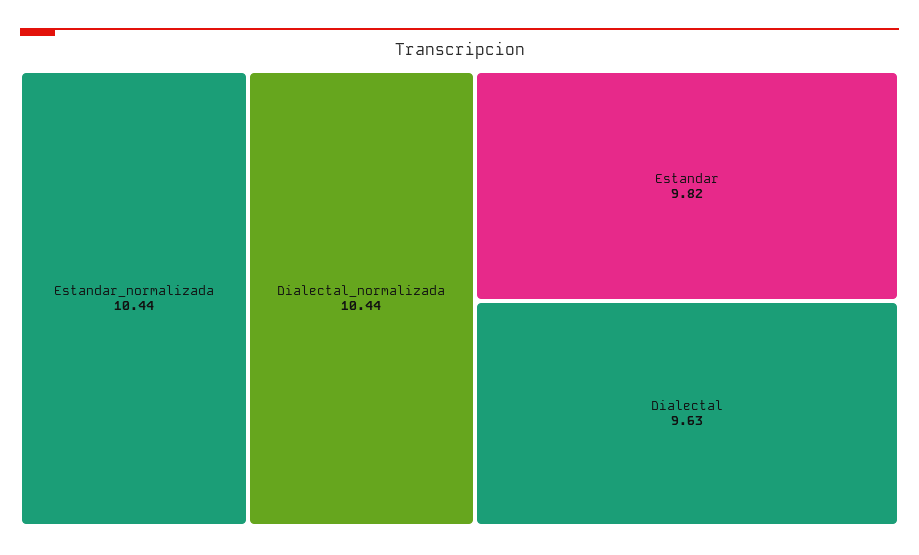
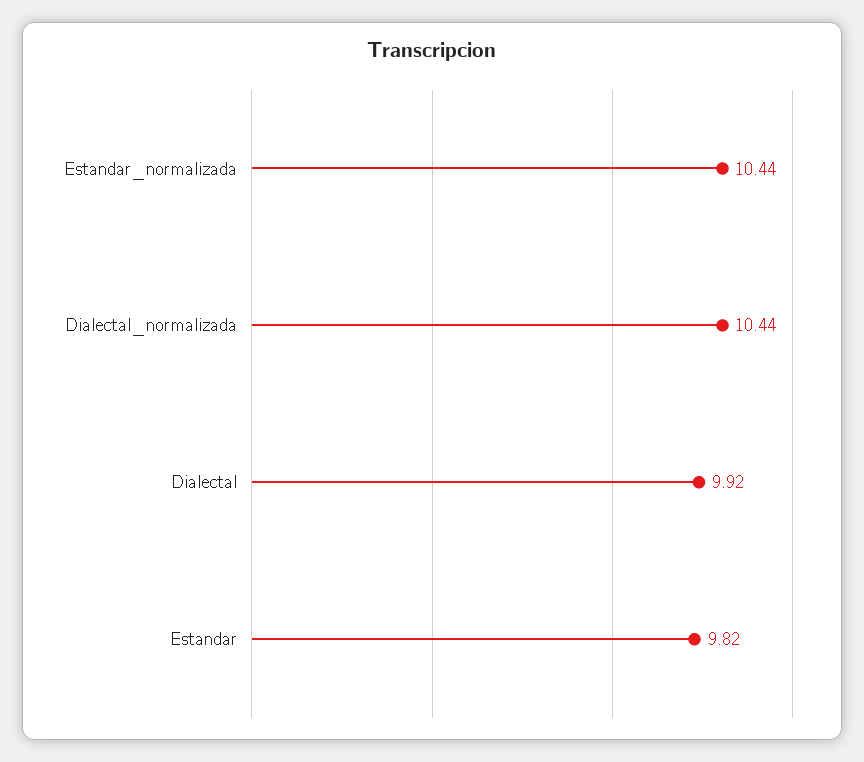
Dialectal: 9.63 -> 9.92

